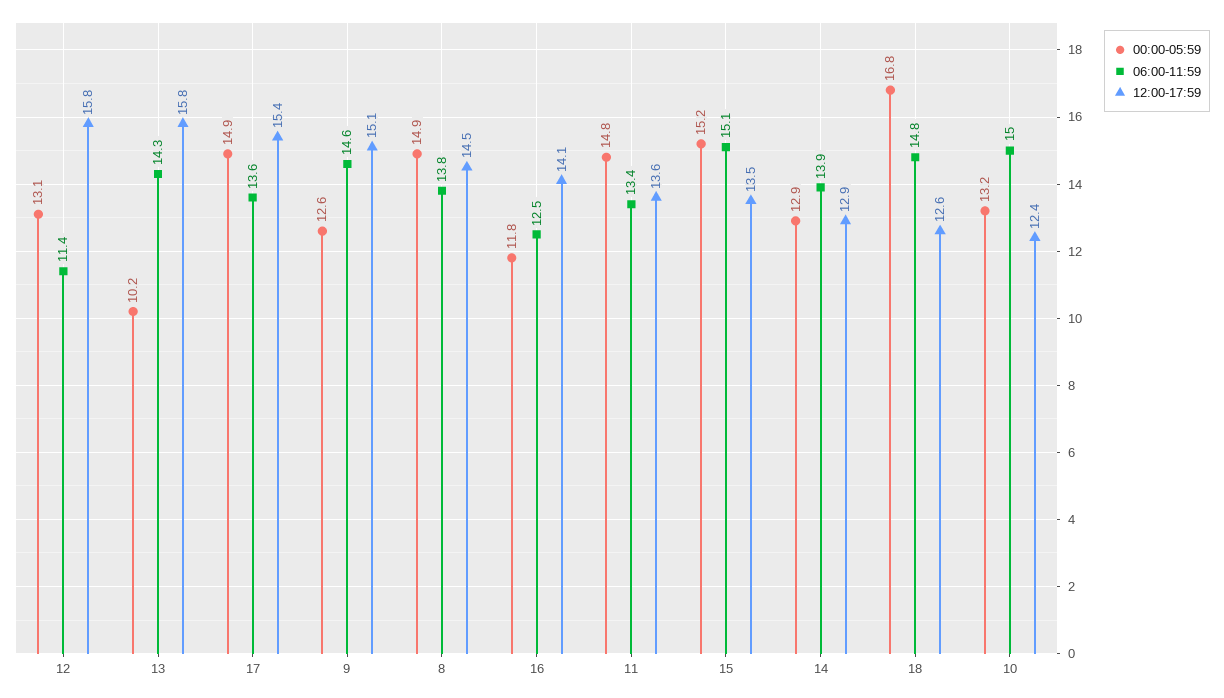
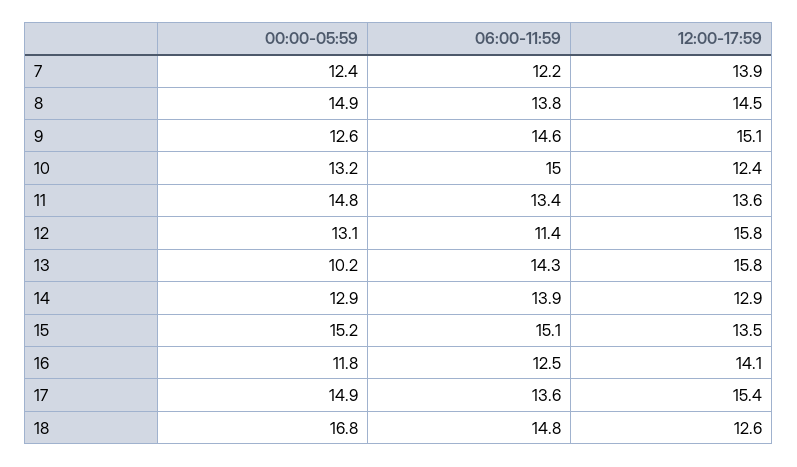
00:00-05:59, 7: none -> 12.4
06:00-11:59, 7: none -> 12.2
12:00-17:59, 7: none -> 13.9

